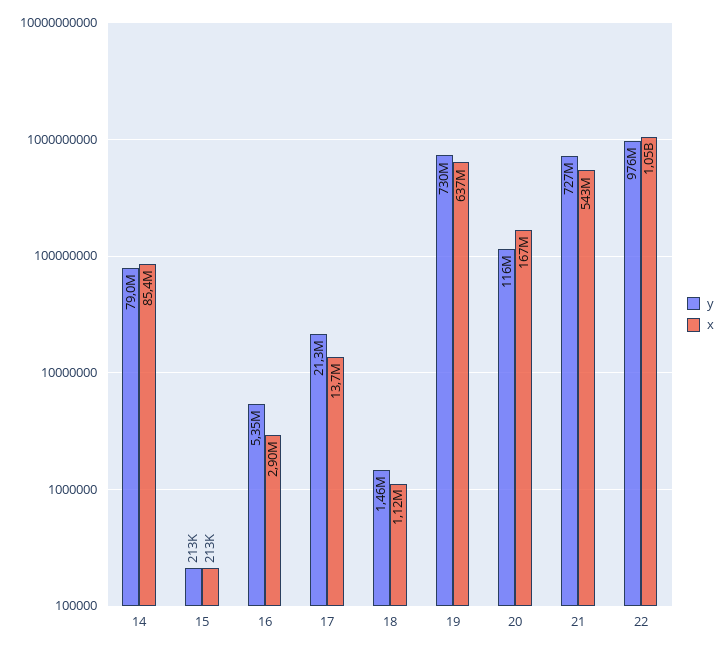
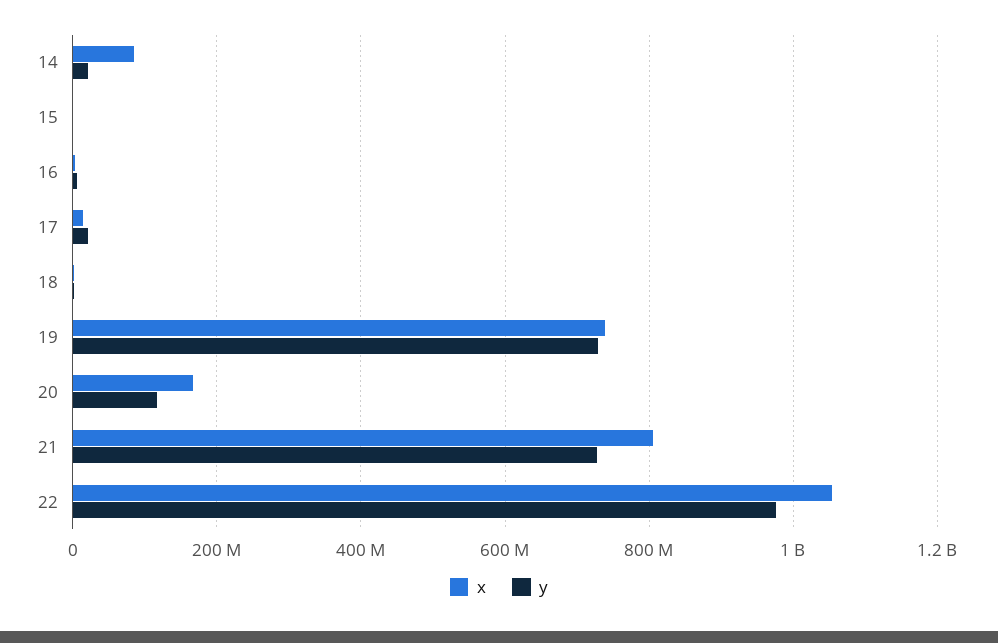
y, 14: 79000000 -> 20000000
x, 19: 637000000 -> 740000000
x, 21: 543000000 -> 800000000

